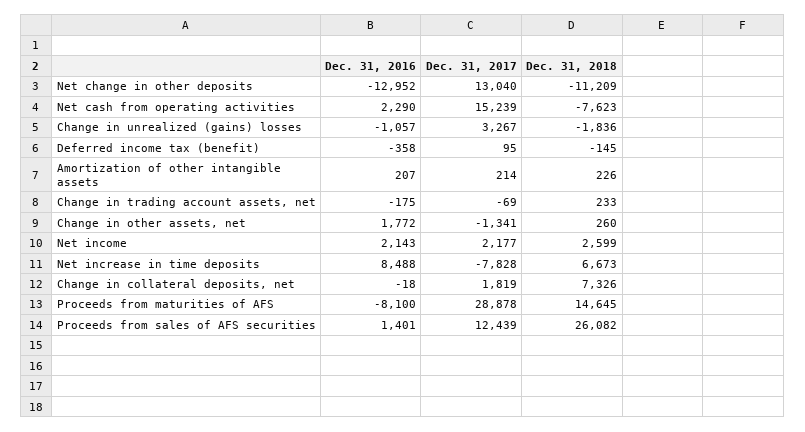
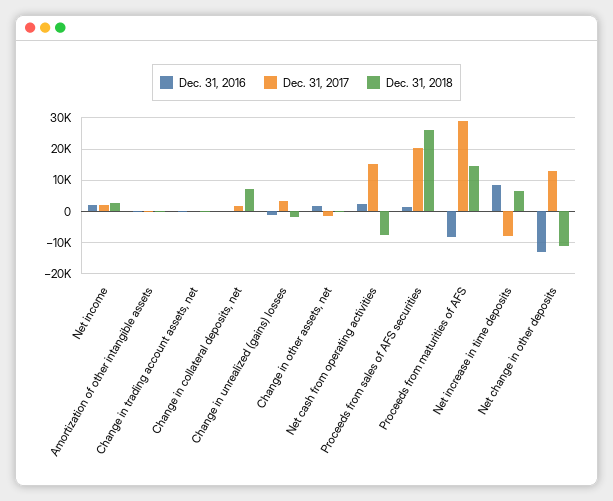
Dec. 31, 2016, Deferred income tax (benefit): -358 -> none
Dec. 31, 2017, Deferred income tax (benefit): 95 -> none
Dec. 31, 2018, Deferred income tax (benefit): -145 -> none
Dec. 31, 2017, Proceeds from sales of AFS securities: 12439 -> 20000

